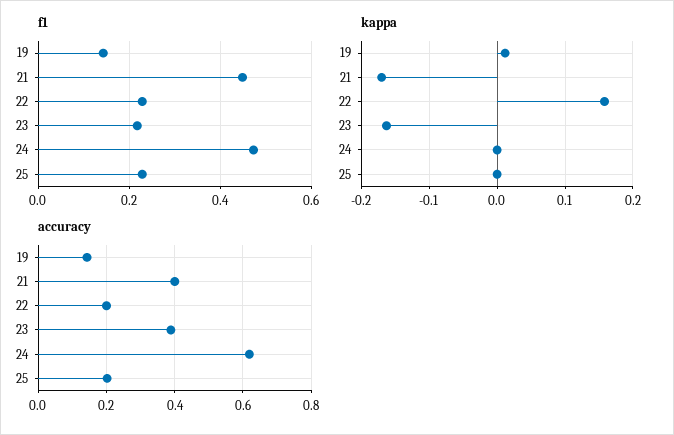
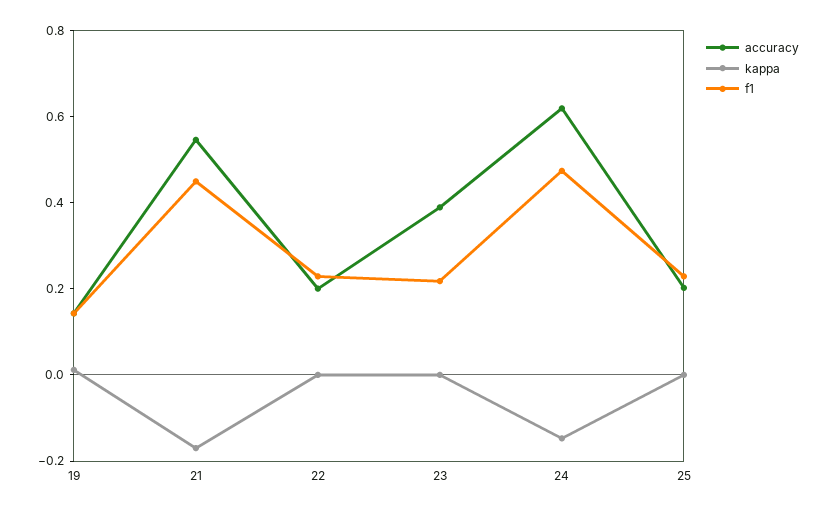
kappa, 22: 0.16 -> 0
kappa, 23: -0.16 -> 0
kappa, 24: 0 -> -0.15
accuracy, 21: 0.4 -> 0.55

